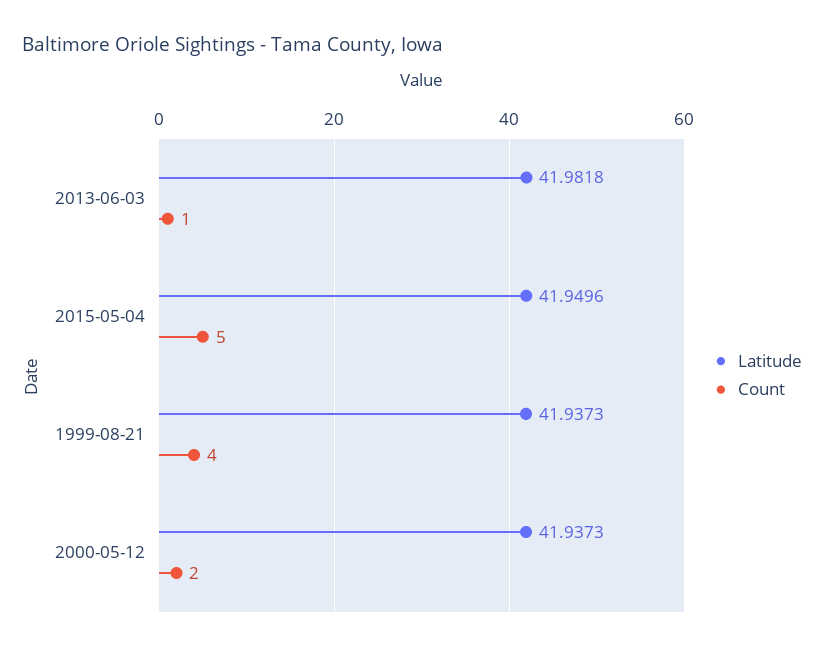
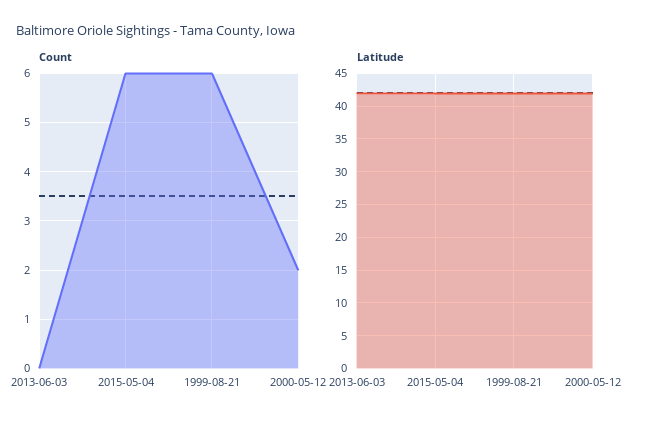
Count, 2013-06-03: 1 -> 0
Count, 2015-05-04: 5 -> 6
Count, 1999-08-21: 4 -> 6

